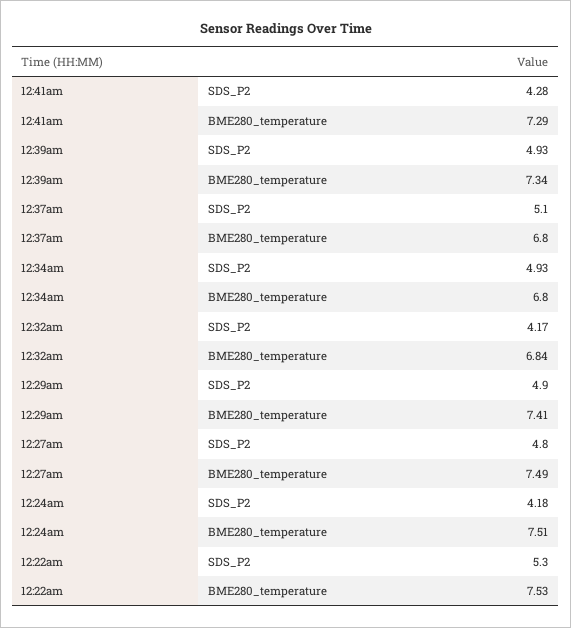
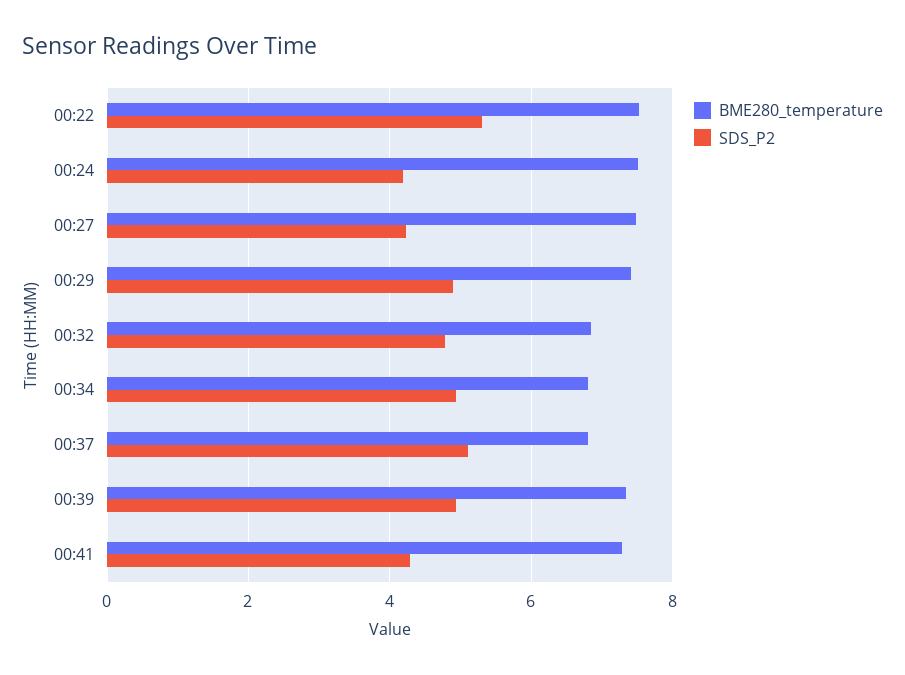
SDS_P2, 12:32am: 4.17 -> 4.8
SDS_P2, 12:27am: 4.8 -> 4.2

